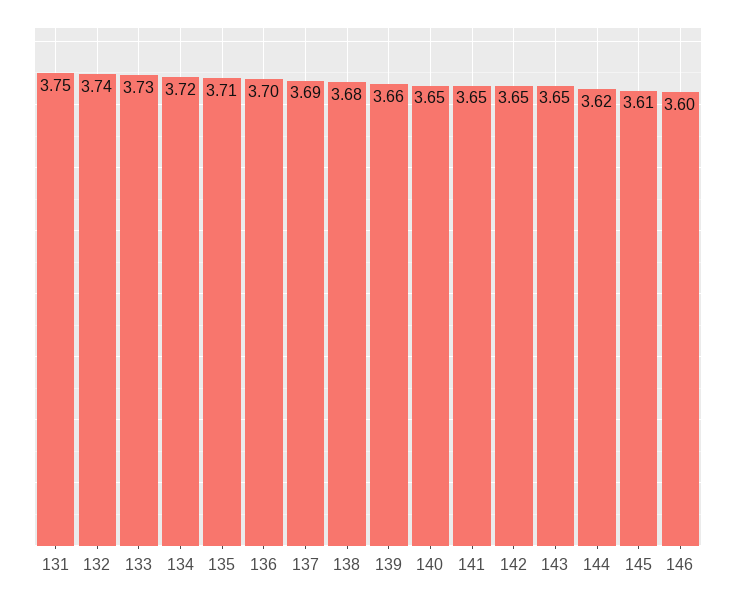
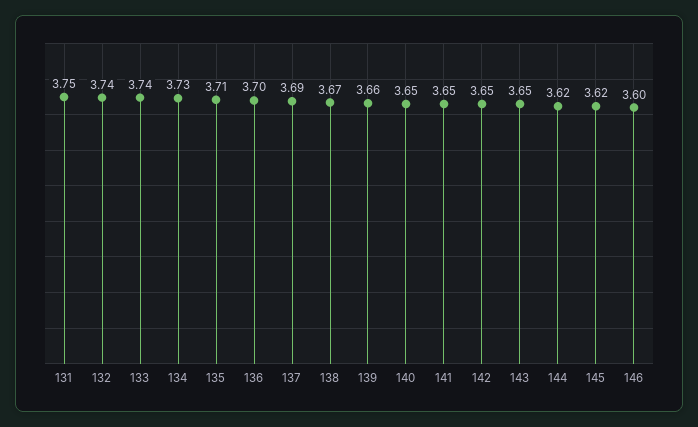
133: 3.73 -> 3.74
134: 3.72 -> 3.73
138: 3.68 -> 3.67
145: 3.61 -> 3.62

